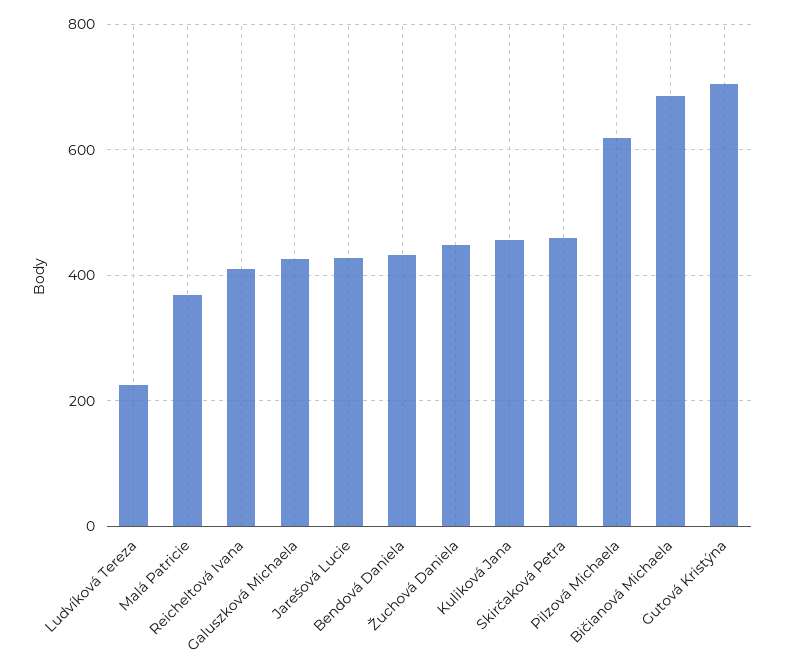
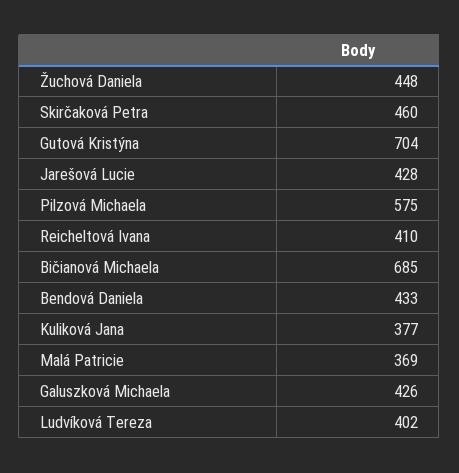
Ludvíková Tereza: 220 -> 402
Kuliková Jana: 460 -> 377
Pilzová Michaela: 620 -> 575

